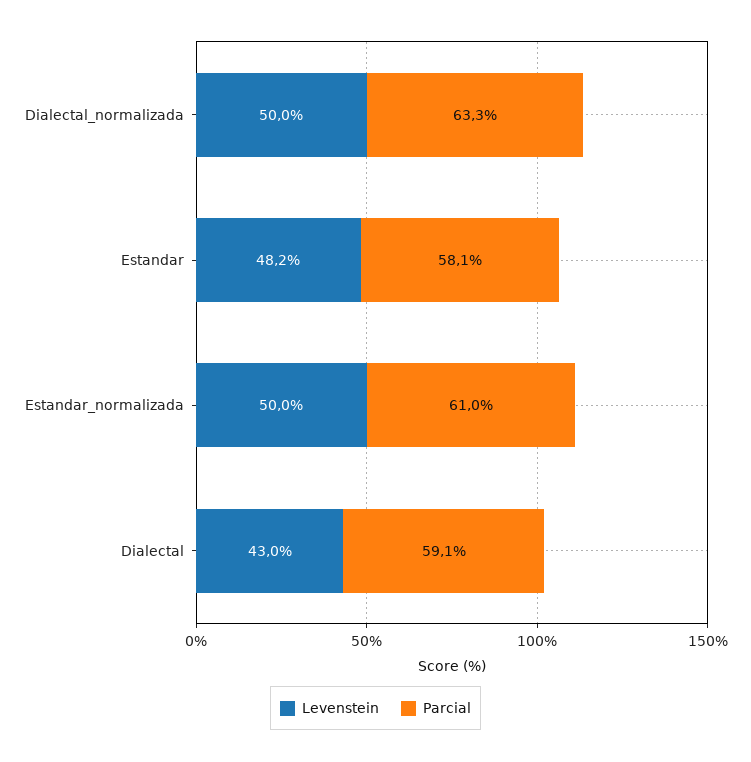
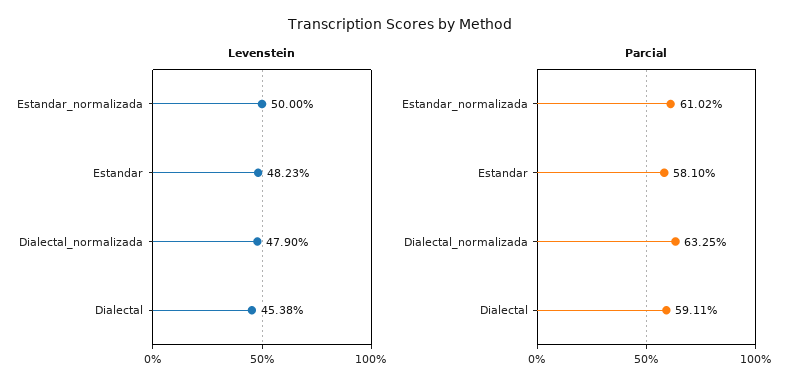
Levenstein, Dialectal_normalizada: 50 -> 47.9
Levenstein, Dialectal: 43 -> 45.38

